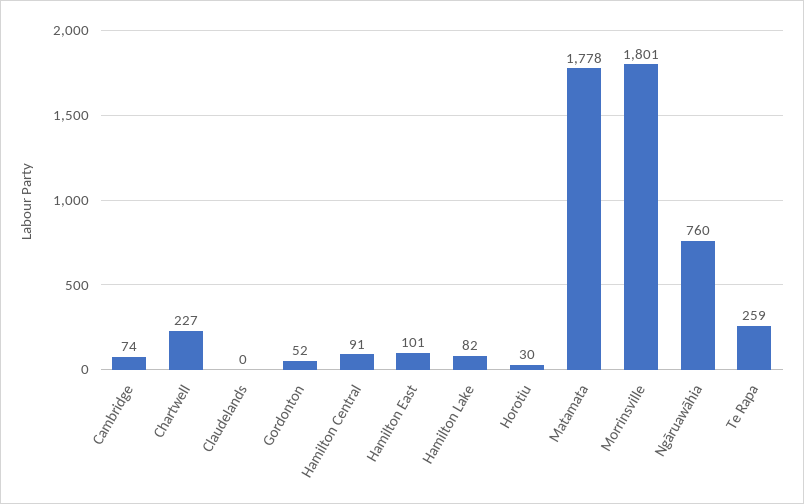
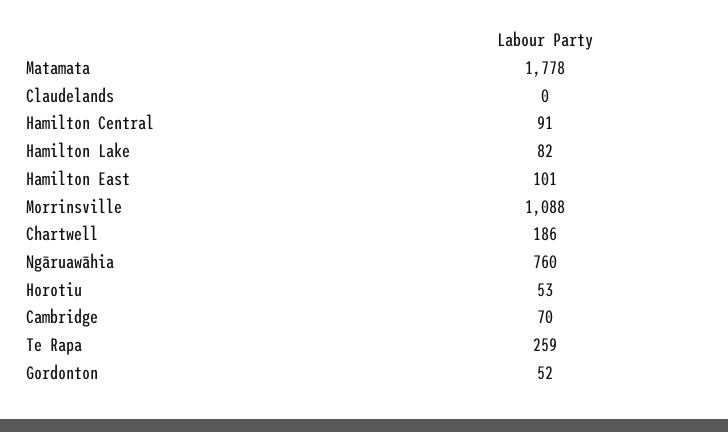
Cambridge: 74 -> 70
Chartwell: 227 -> 186
Horotiu: 30 -> 53
Morrinsville: 1801 -> 1088

